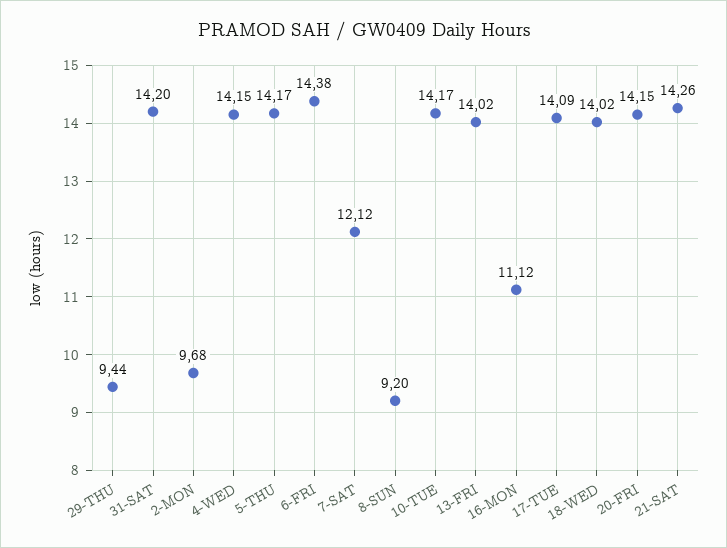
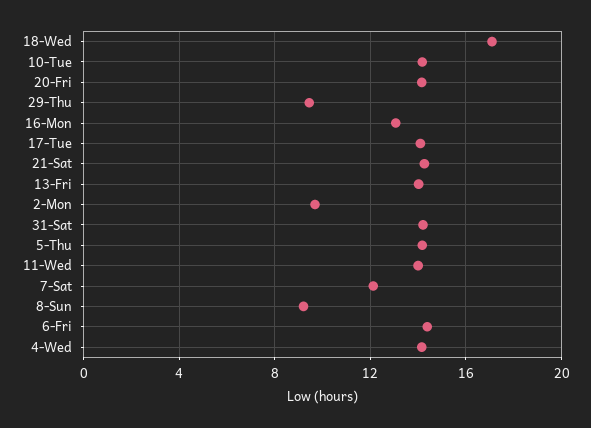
16-MON: 11.12 -> 13
18-WED: 14.02 -> 17
11-Wed: none -> 14

